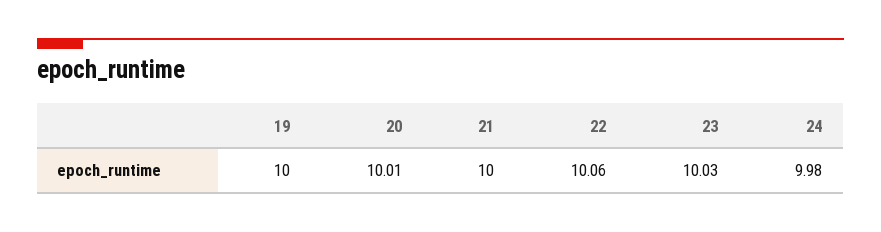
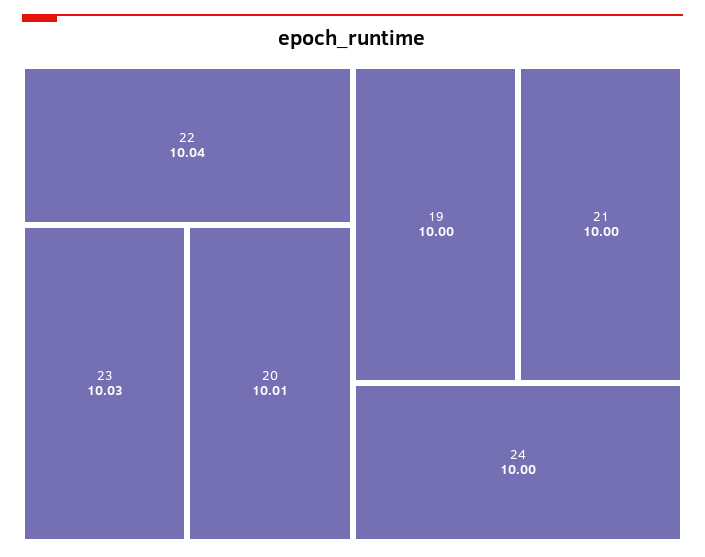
22: 10.06 -> 10.04
24: 9.98 -> 10

